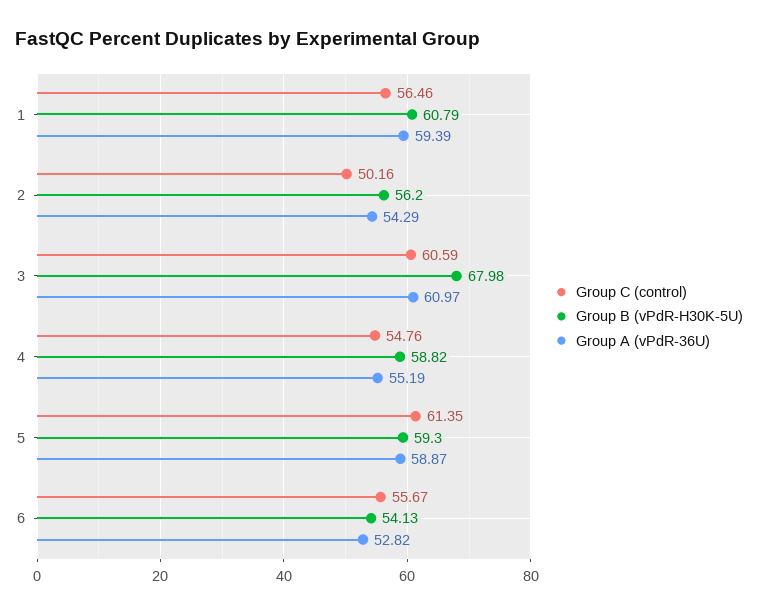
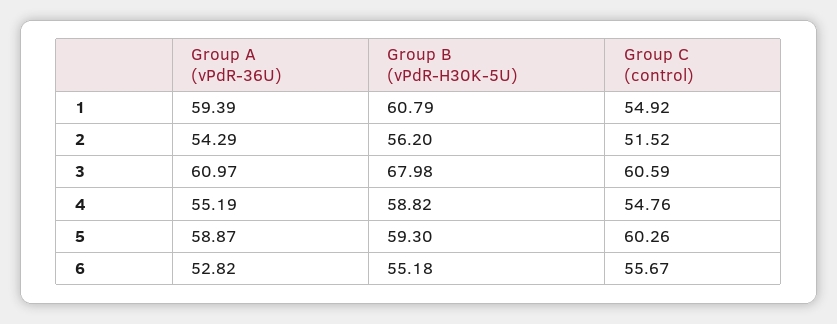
Group C (control), 1: 56.46 -> 54.92
Group C (control), 2: 50.16 -> 51.52
Group C (control), 5: 61.35 -> 60.26
Group B (vPdR-H30K-5U), 6: 54.13 -> 55.18

